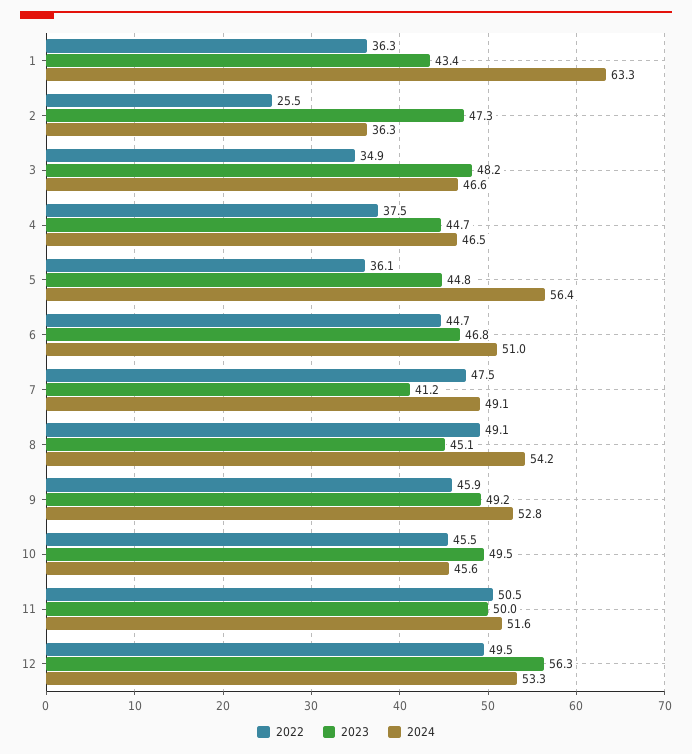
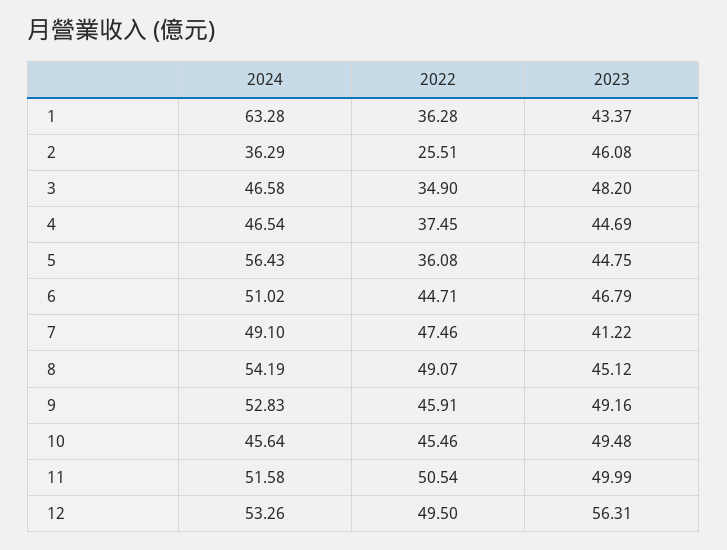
2023, 2: 47.3 -> 46.08

